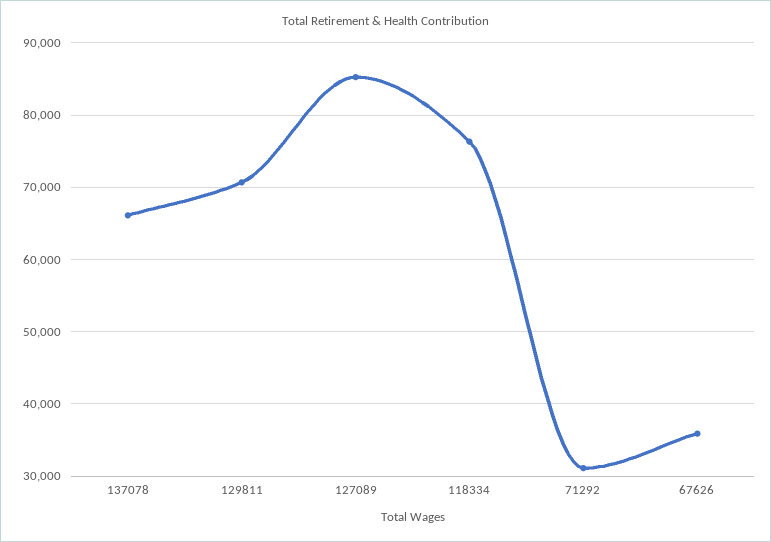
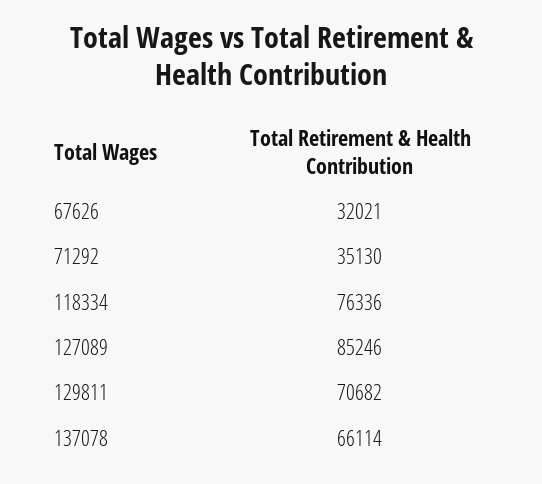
71292: 31000 -> 35130
67626: 36000 -> 32021

